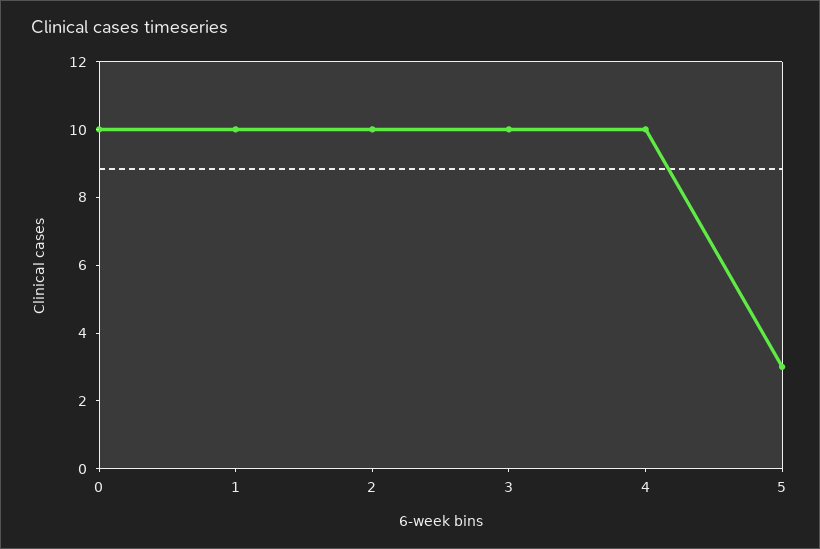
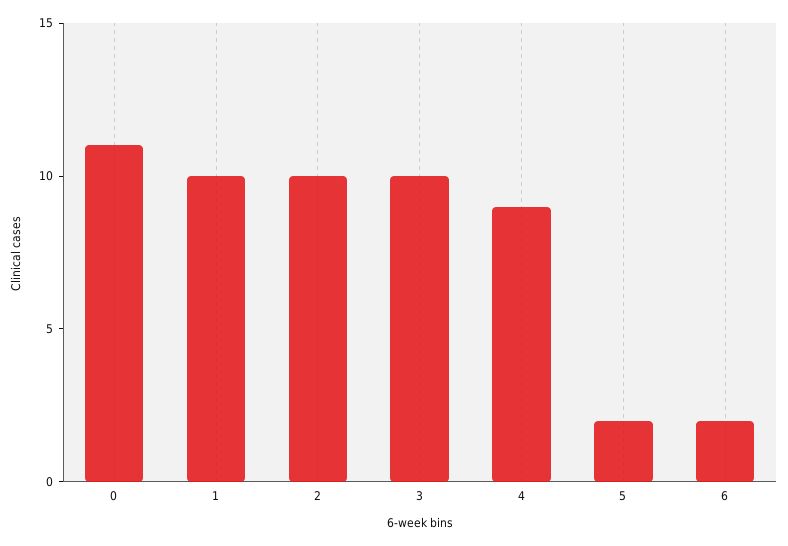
0: 10 -> 11
4: 10 -> 9
5: 3 -> 2
6: none -> 2

